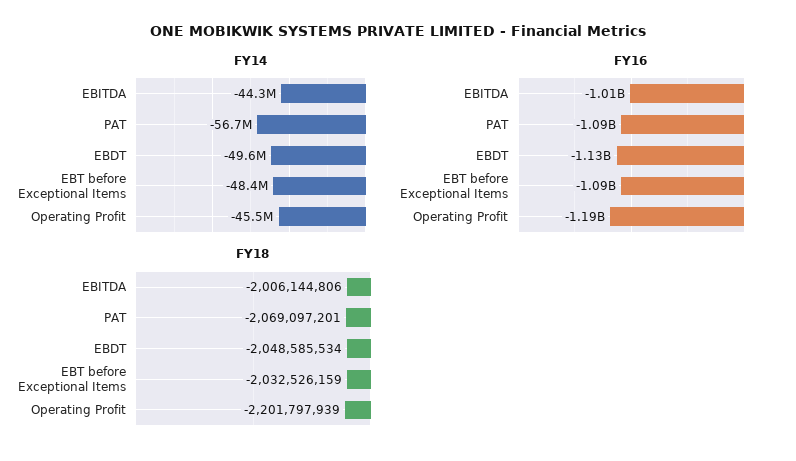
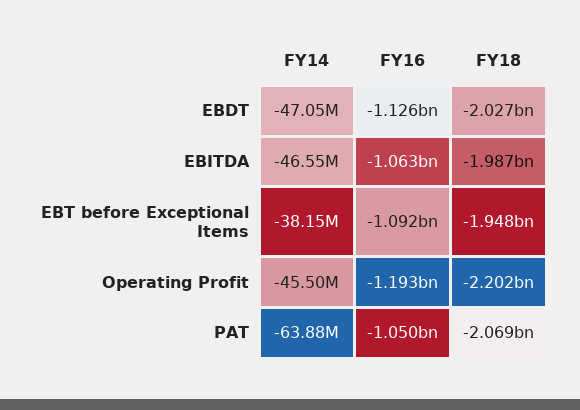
FY14, EBITDA: -44300000 -> -46550000
FY14, PAT: -56700000 -> -63880000
FY14, EBDT: -49600000 -> -47050000
FY14, EBT before Exceptional Items: -48400000 -> -38150000
FY16, EBITDA: -1010000000 -> -1063000000
FY16, PAT: -1090000000 -> -1050000000
FY18, EBITDA: -2006144806 -> -1987000000
FY18, EBDT: -2048585534 -> -2027000000
FY18, EBT before Exceptional Items: -2032526159 -> -1948000000

